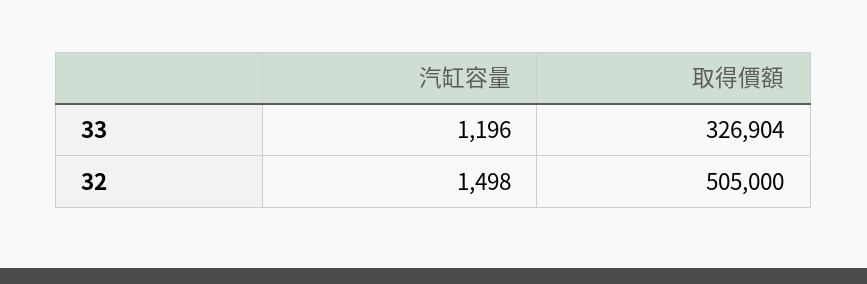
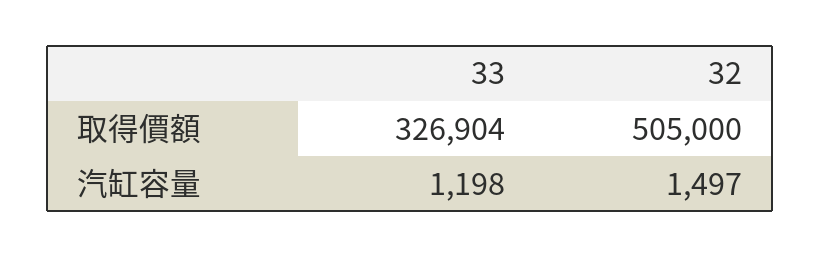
汽缸容量, 33: 1196 -> 1198
汽缸容量, 32: 1498 -> 1497

